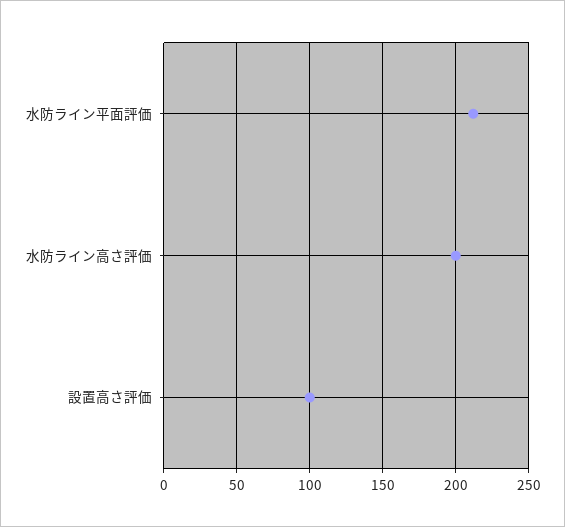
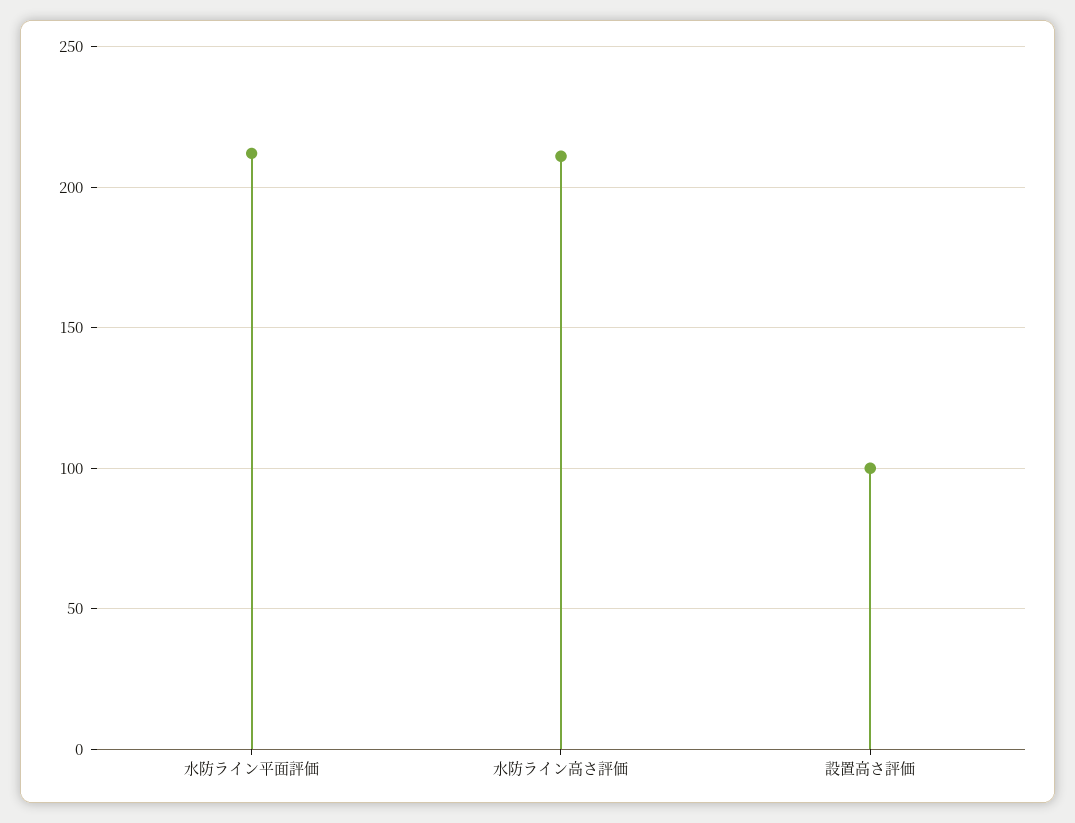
水防ライン高さ評価: 200 -> 210

